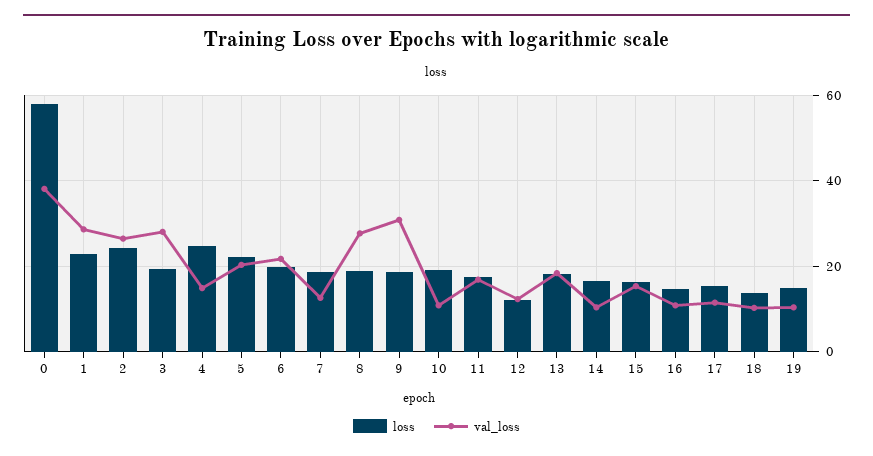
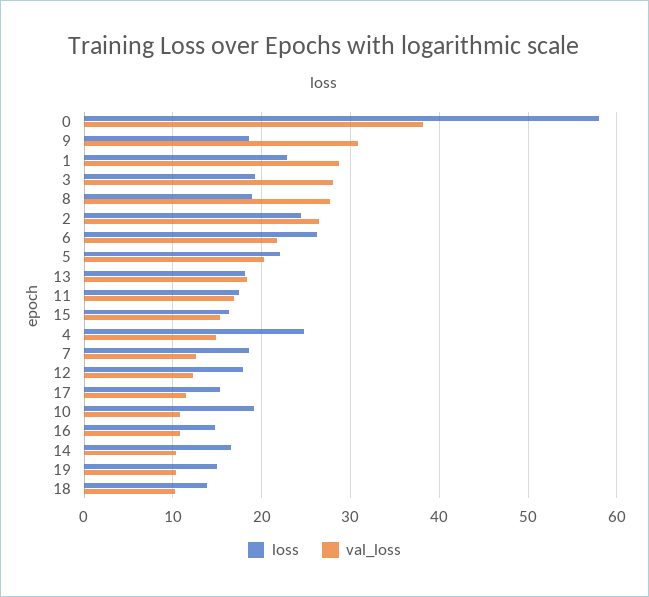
loss, 6: 20 -> 26
loss, 12: 12 -> 18

